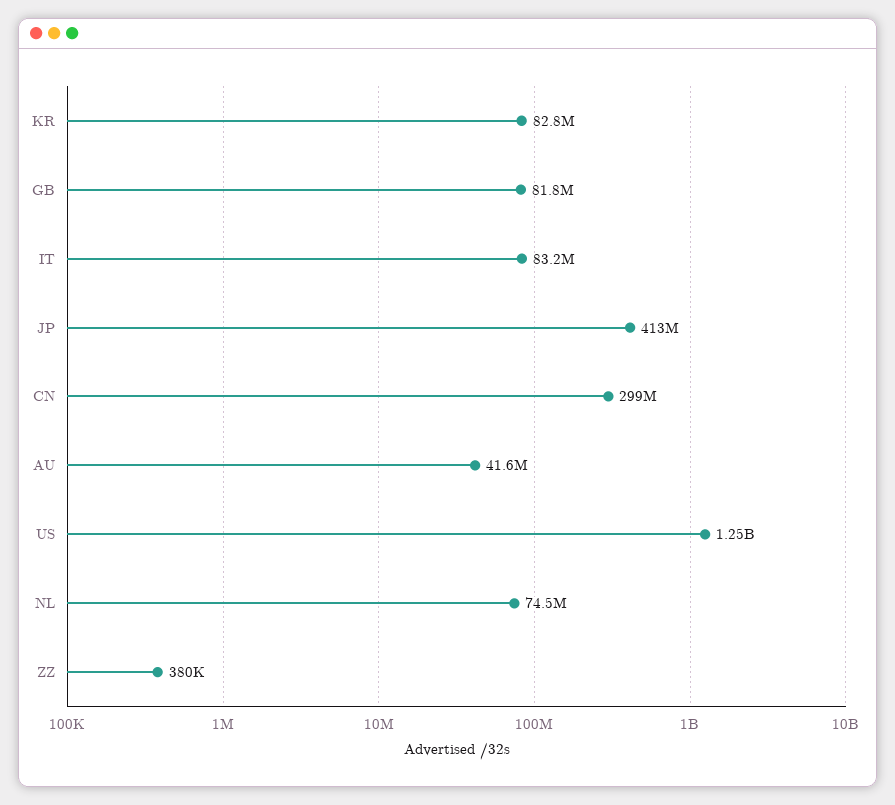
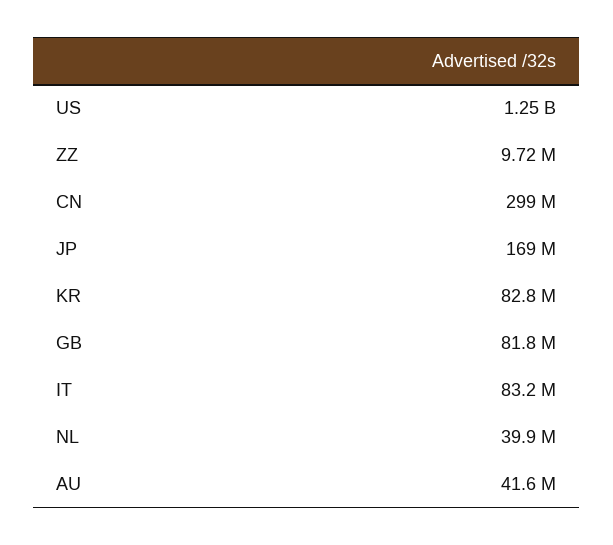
JP: 413000000 -> 169000000
NL: 74500000 -> 39900000
ZZ: 380000 -> 9720000

